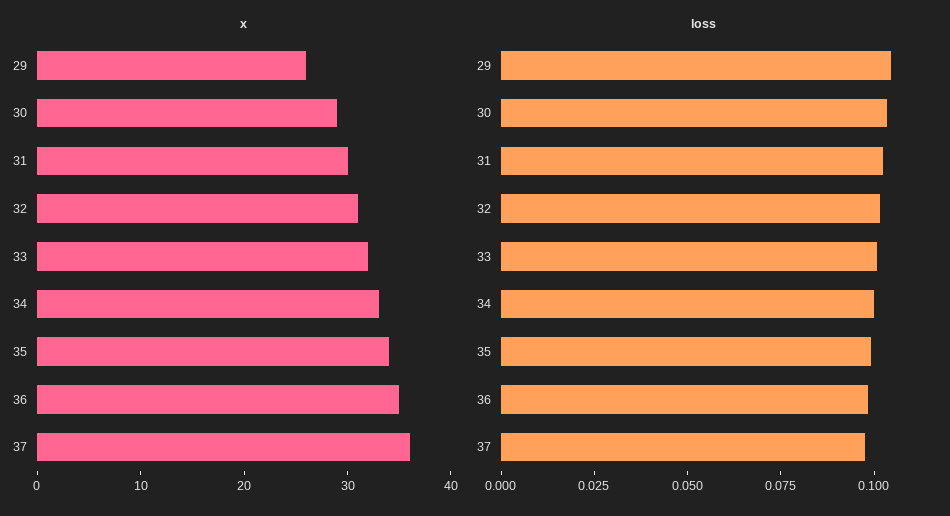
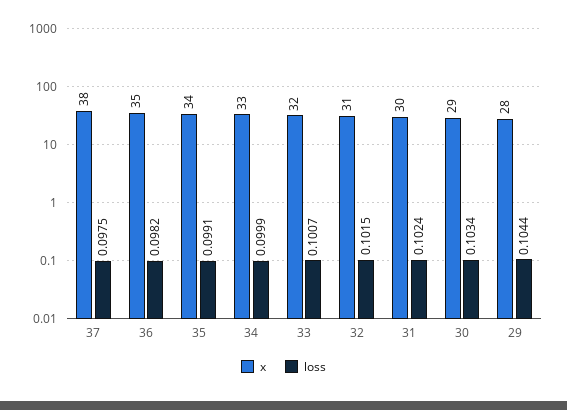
x, 29: 26 -> 28
x, 37: 36 -> 38

